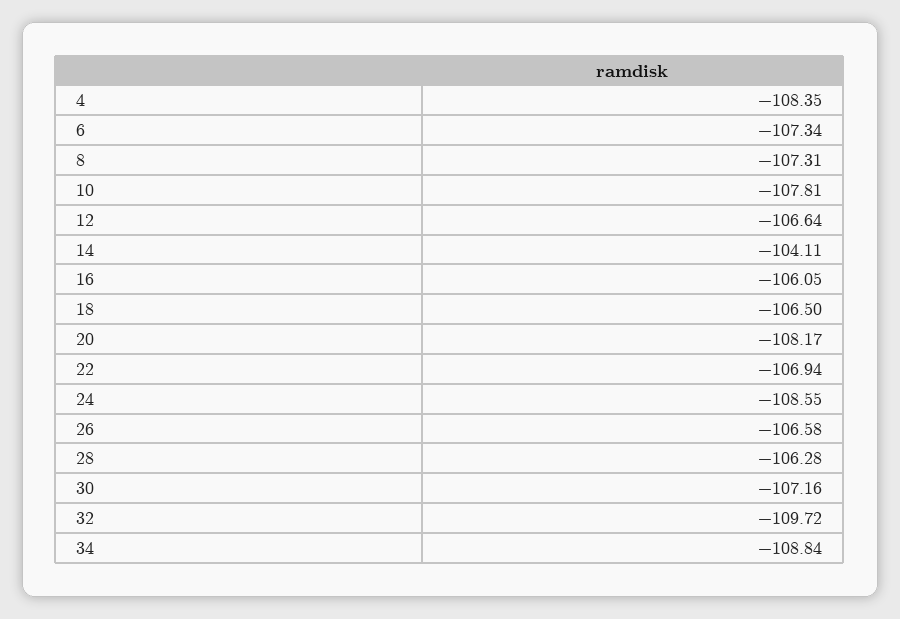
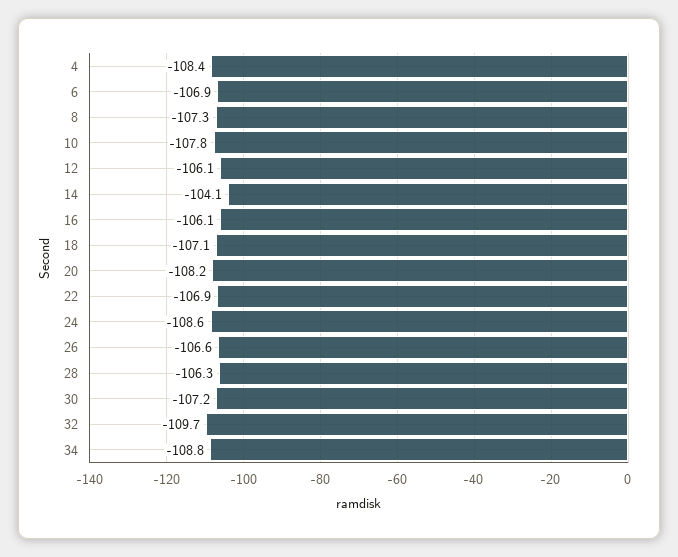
6: -107.34 -> -106.9
12: -106.64 -> -106.1
18: -106.5 -> -107.1

